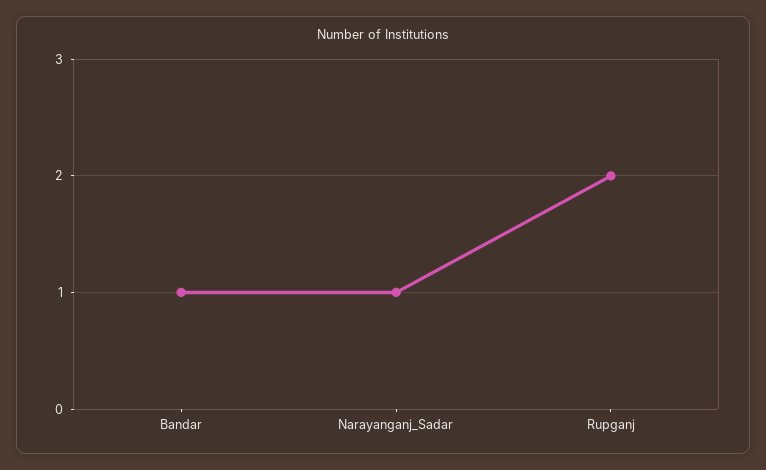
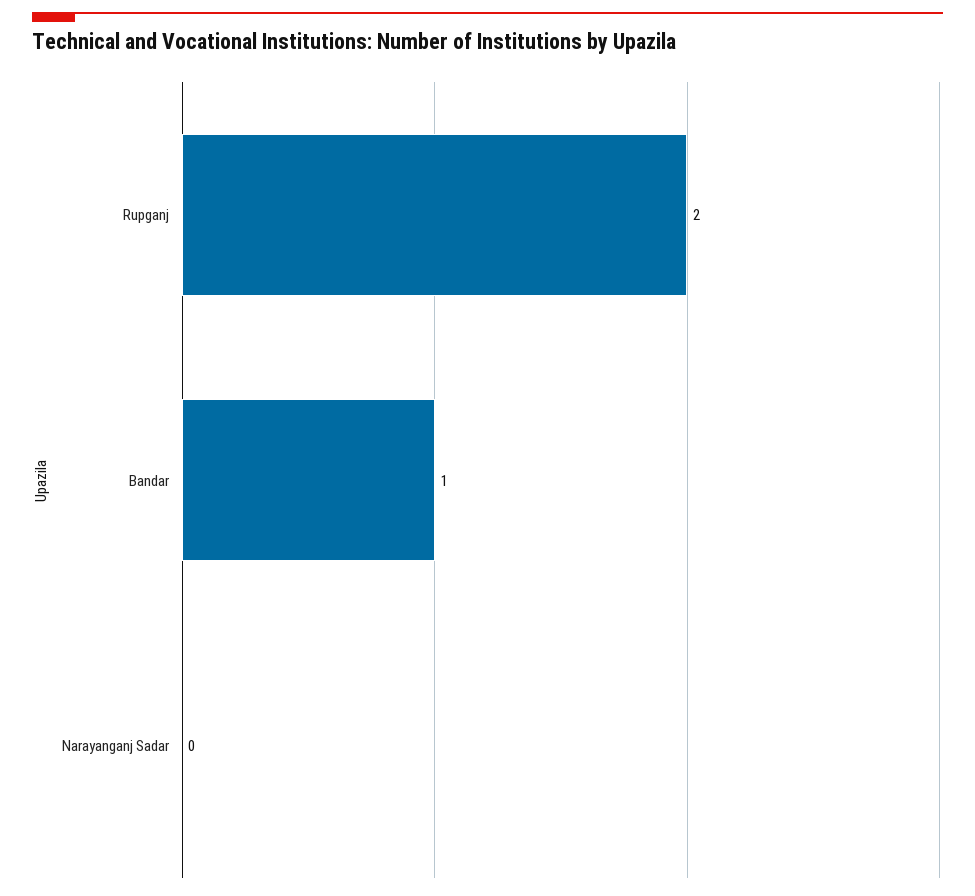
Narayanganj_Sadar: 1 -> 0

